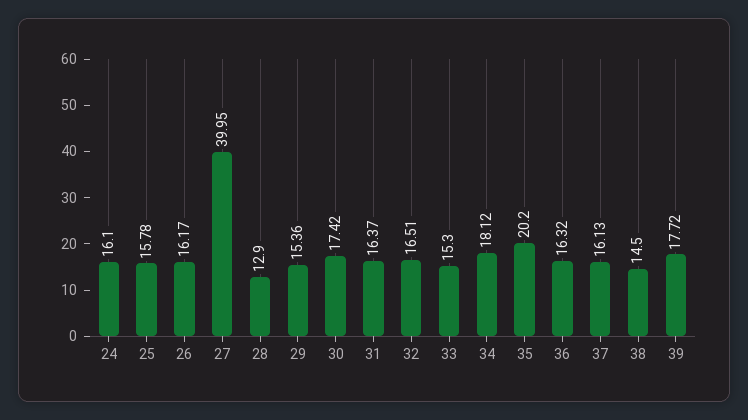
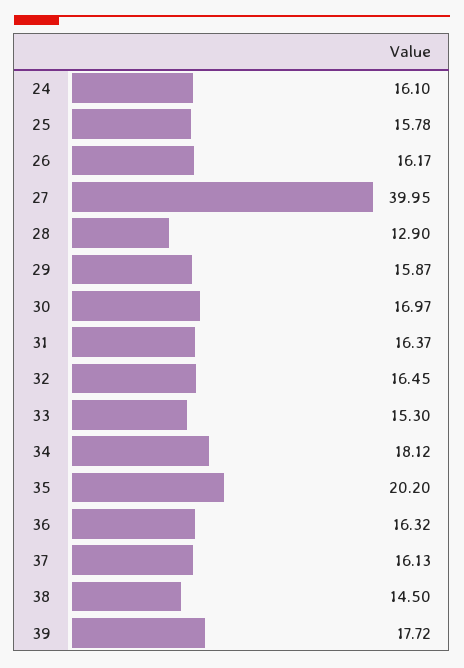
29: 15.36 -> 15.87
30: 17.42 -> 16.97
32: 16.51 -> 16.45

